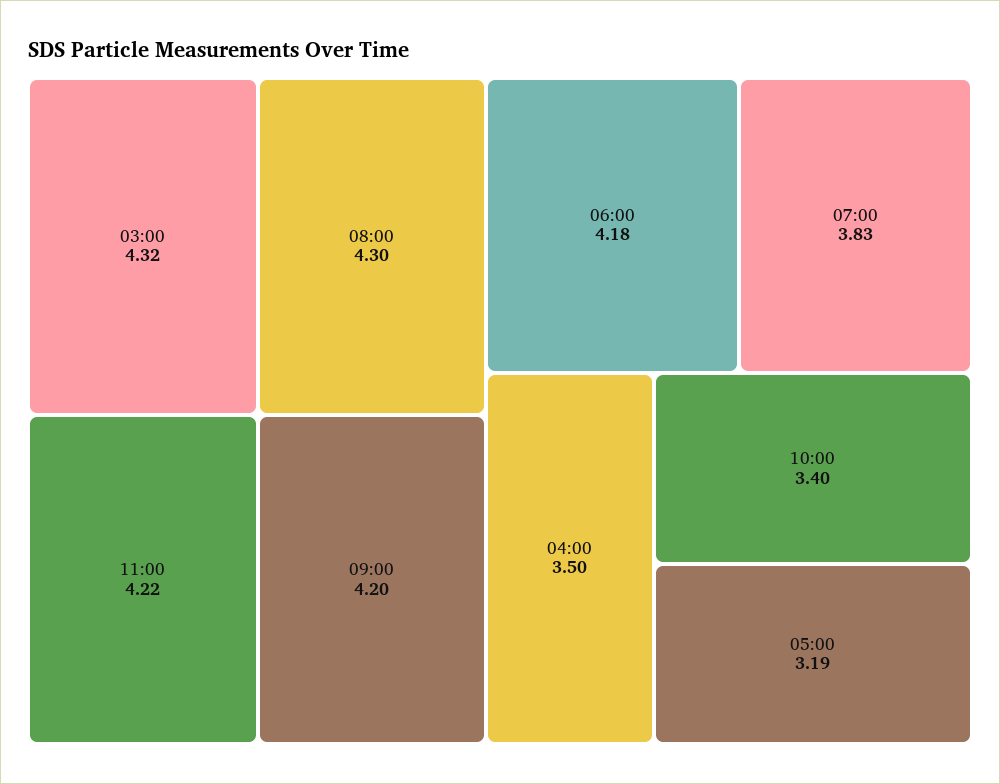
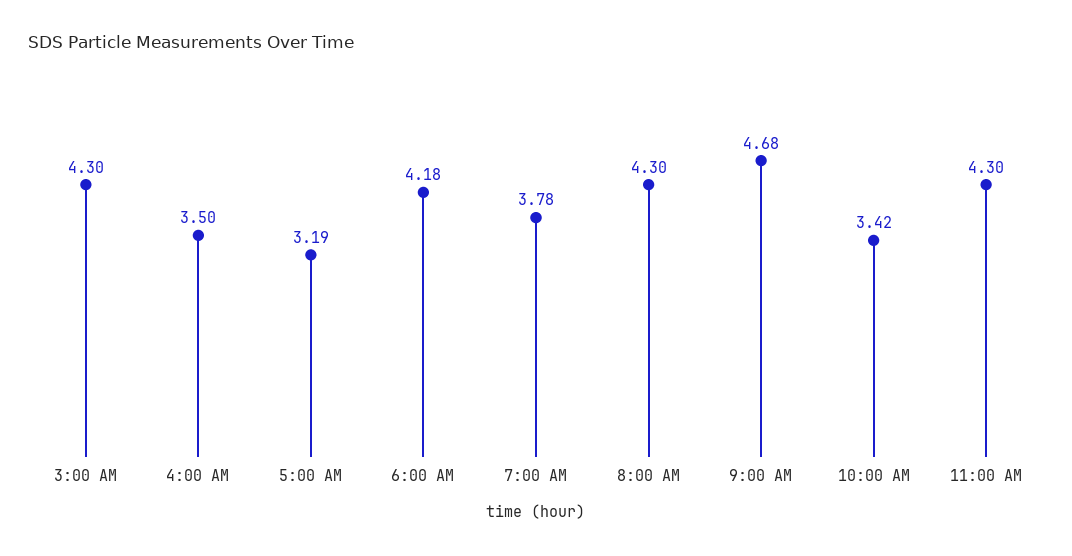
03:00: 4.32 -> 4.3
11:00: 4.22 -> 4.3
09:00: 4.2 -> 4.68
07:00: 3.83 -> 3.78
10:00: 3.4 -> 3.42

